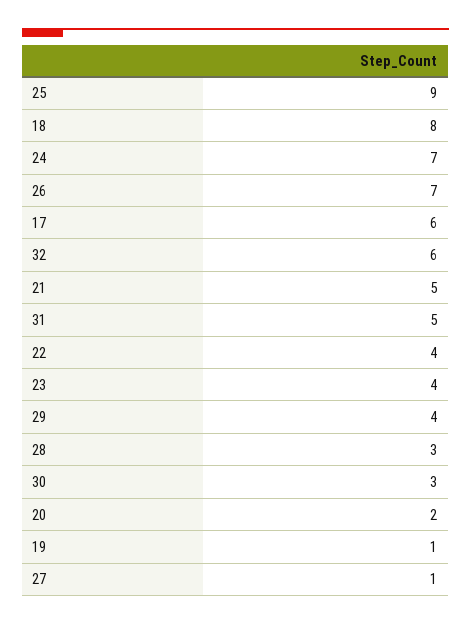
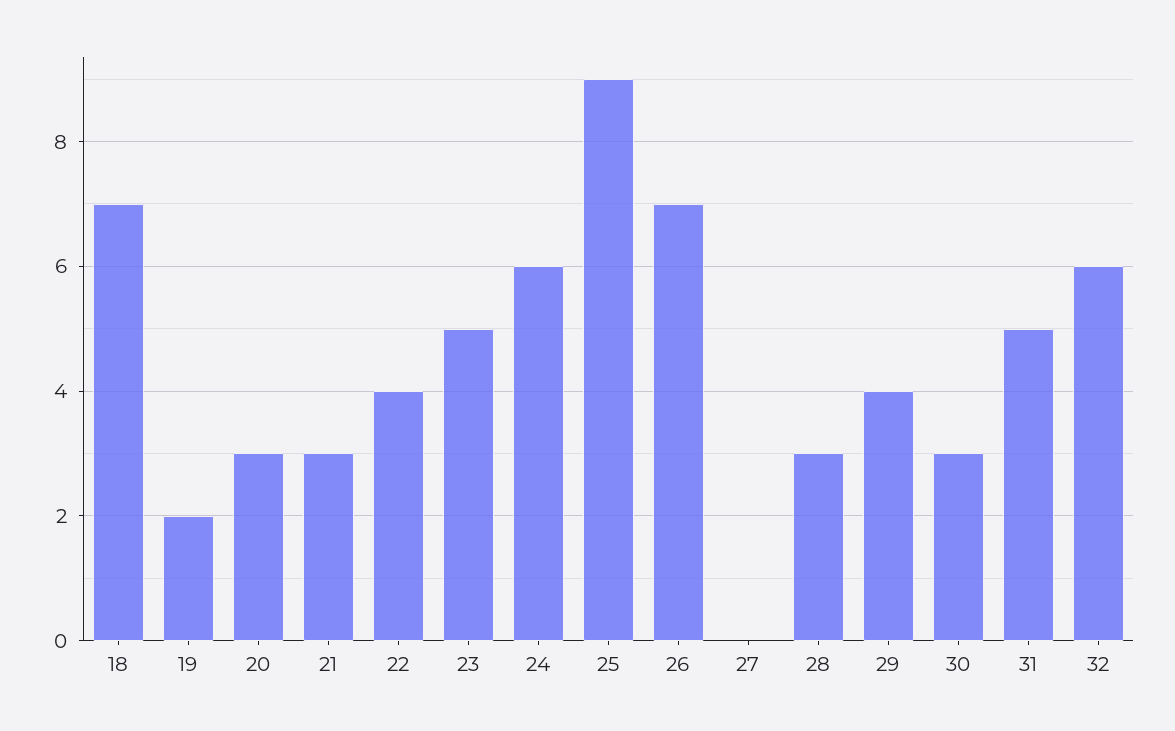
18: 8 -> 7
24: 7 -> 6
17: 6 -> none
21: 5 -> 3
23: 4 -> 5
20: 2 -> 3
19: 1 -> 2
27: 1 -> 0

